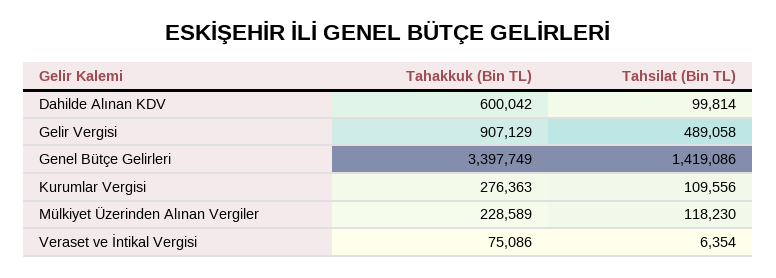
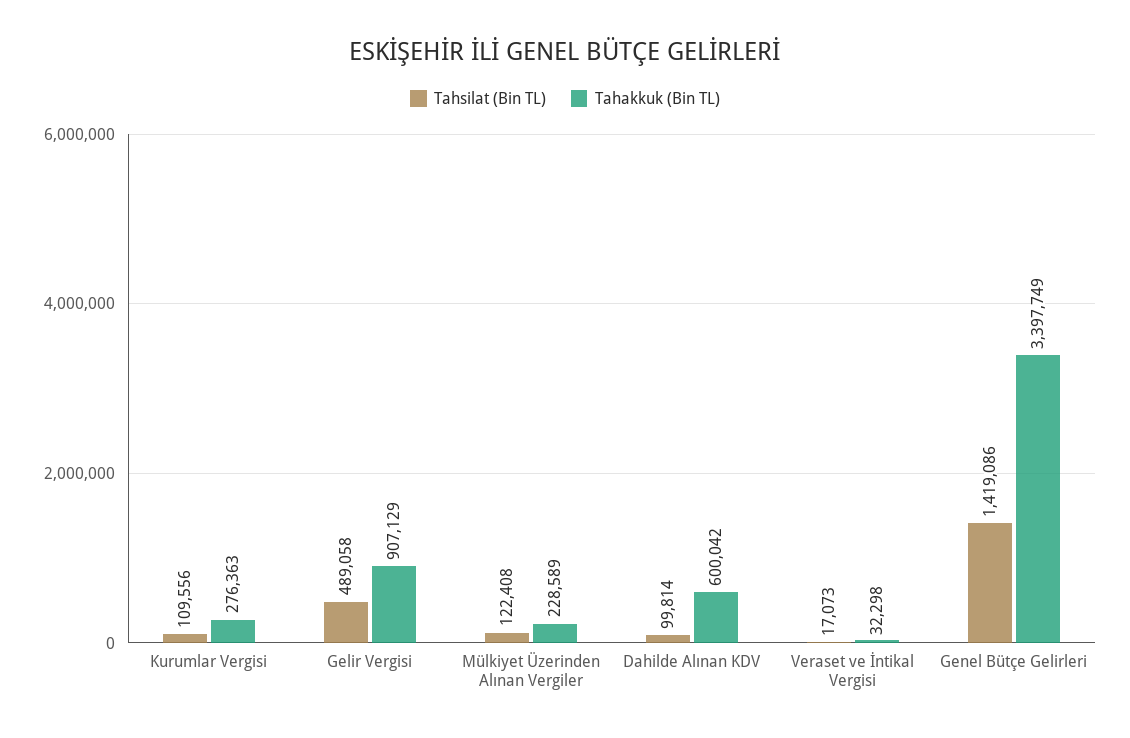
Tahsilat (Bin TL), Mülkiyet Üzerinden Alınan Vergiler: 118230 -> 122408
Tahakkuk (Bin TL), Veraset ve İntikal Vergisi: 75086 -> 32298
Tahsilat (Bin TL), Veraset ve İntikal Vergisi: 6354 -> 17073

